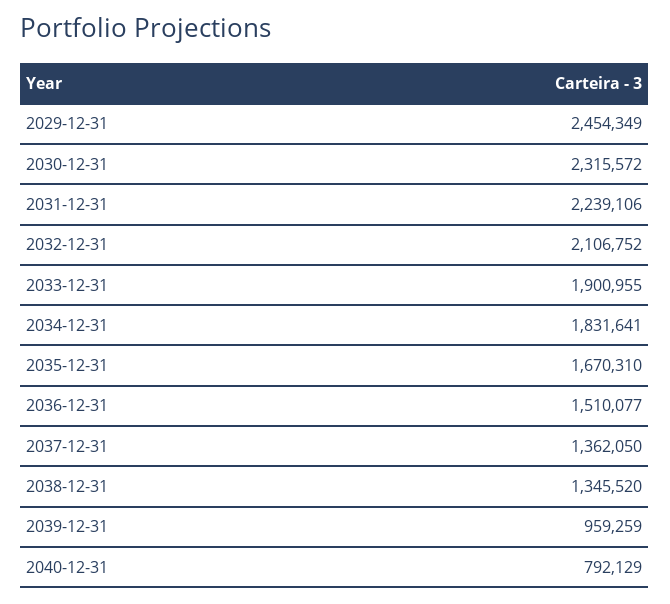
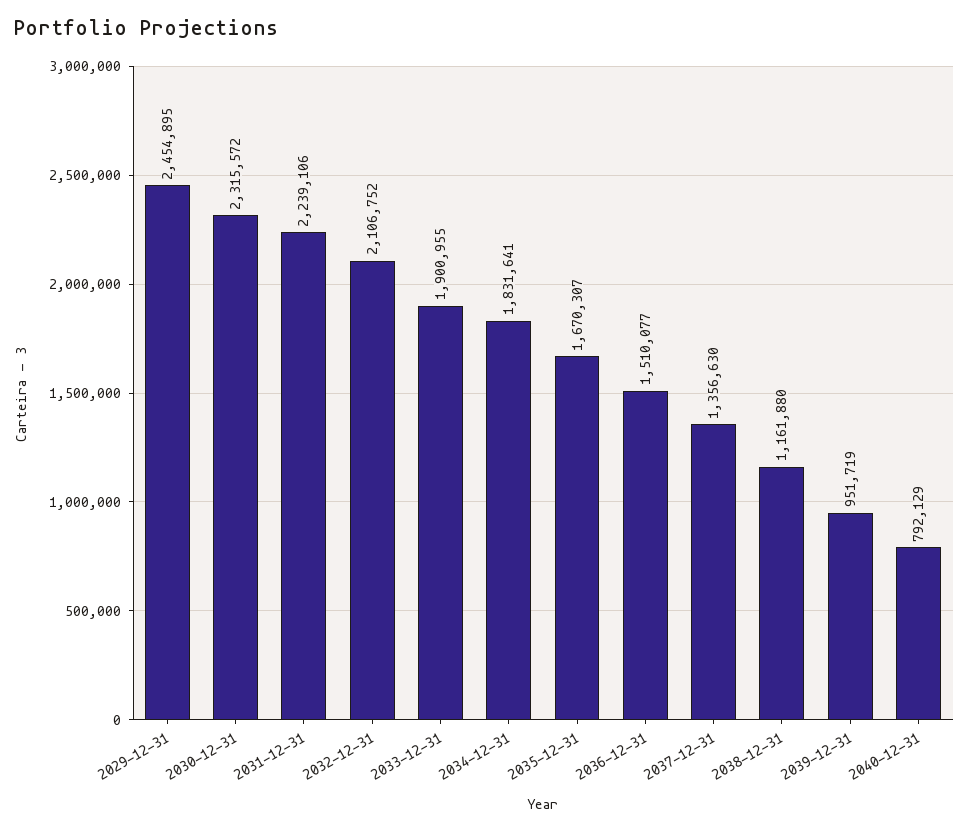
2029-12-31: 2454349 -> 2454895
2035-12-31: 1670310 -> 1670307
2037-12-31: 1362050 -> 1356630
2038-12-31: 1345520 -> 1161880
2039-12-31: 959259 -> 951719

